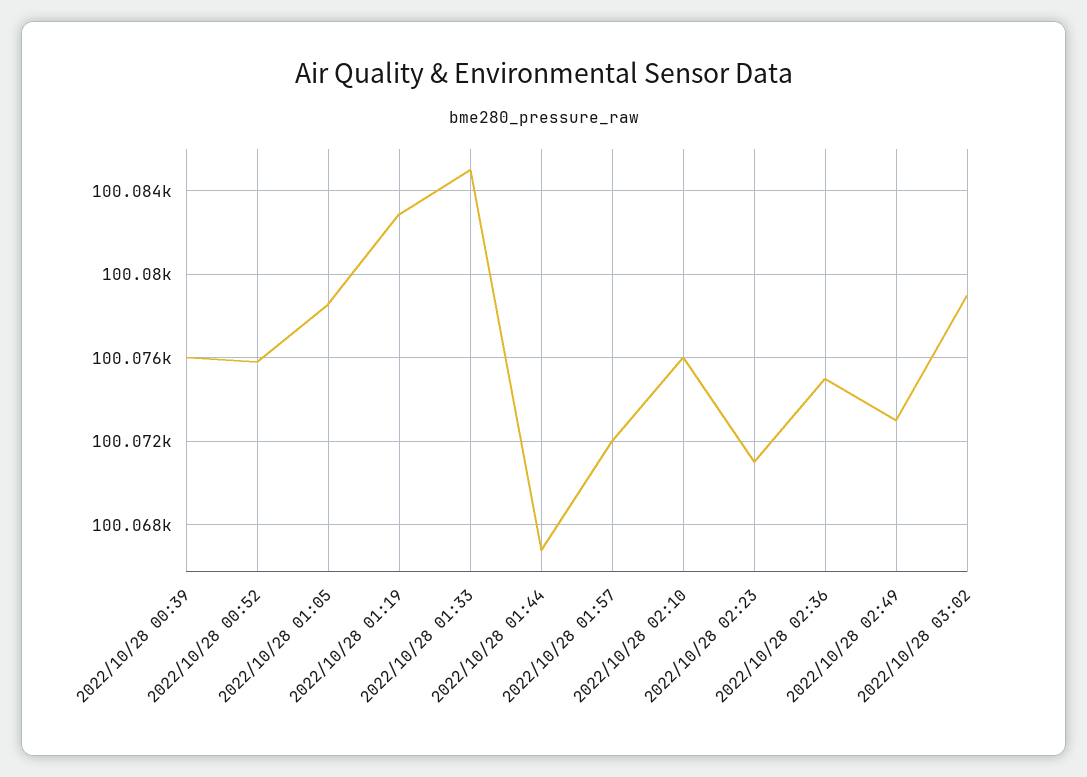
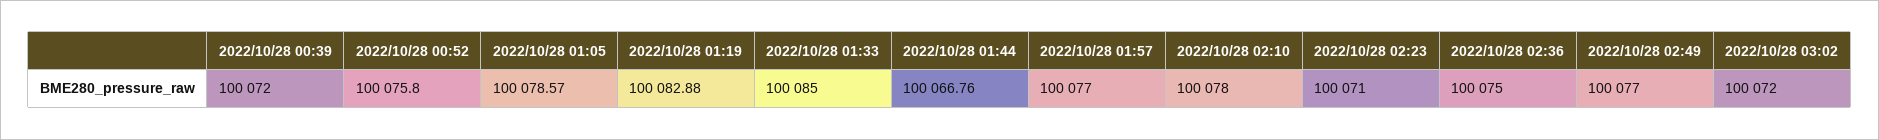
2022/10/28 00:39: 100076 -> 100072
2022/10/28 01:57: 100072 -> 100077
2022/10/28 02:10: 100076 -> 100078
2022/10/28 02:49: 100073 -> 100077
2022/10/28 03:02: 100079 -> 100072

